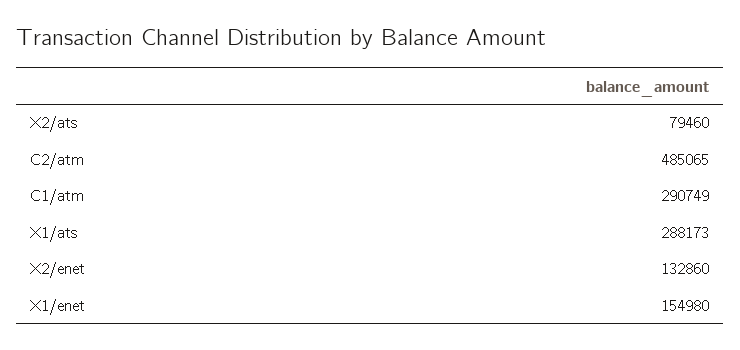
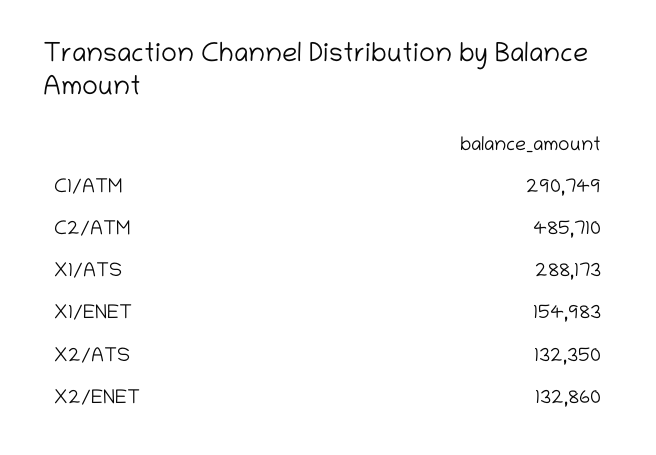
X2/ats: 79460 -> 132350
C2/atm: 485065 -> 485710
X1/enet: 154980 -> 154983

